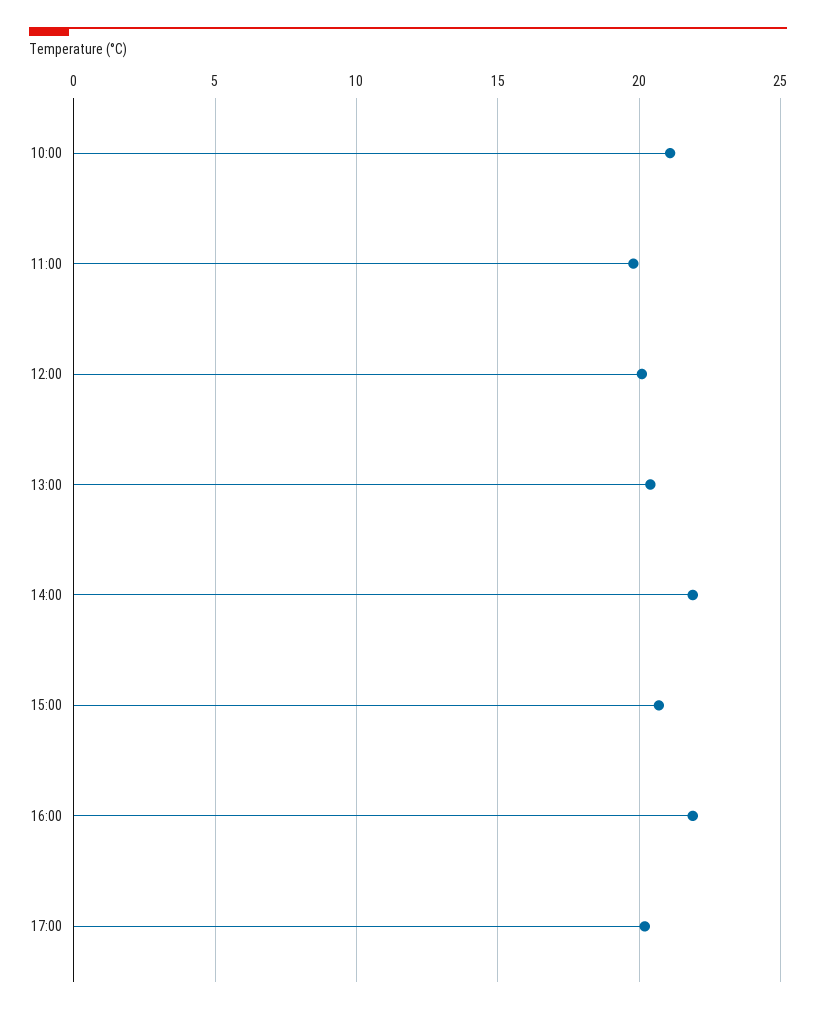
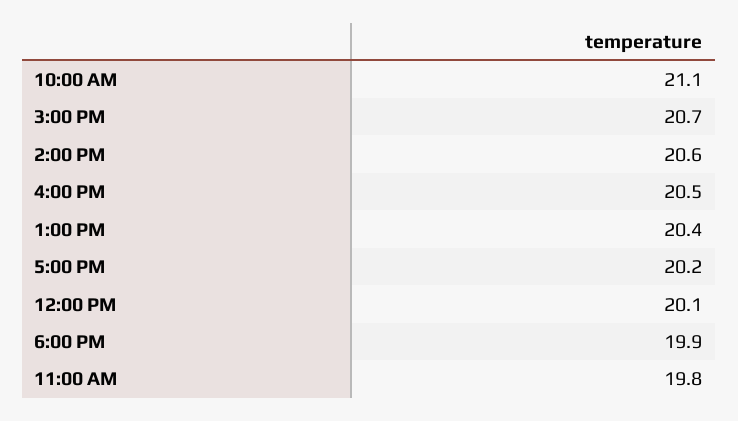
14:00: 22 -> 20.6
16:00: 22 -> 20.5
6:00 PM: none -> 19.9

